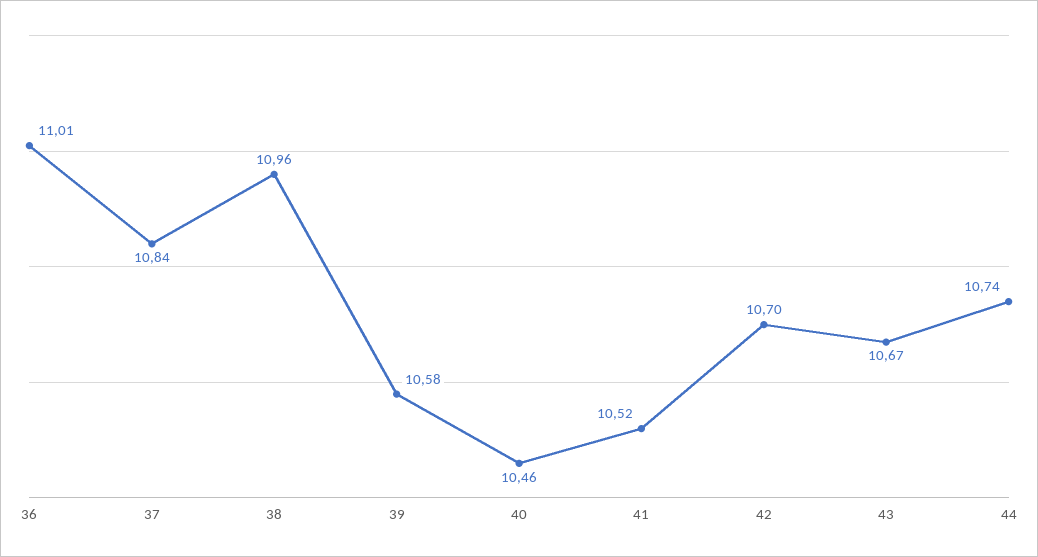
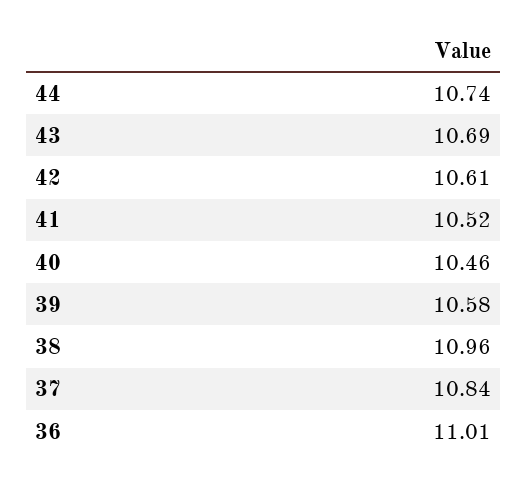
42: 10.7 -> 10.61
43: 10.67 -> 10.69

